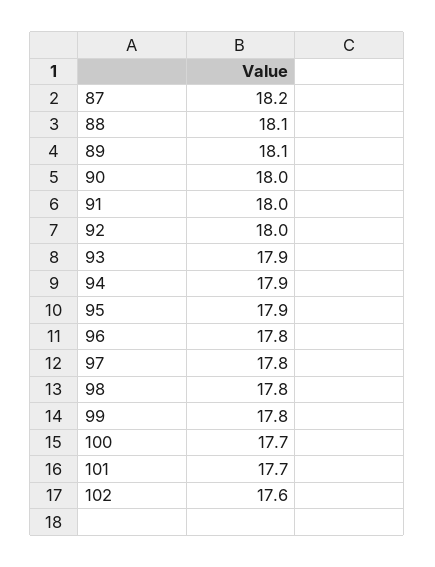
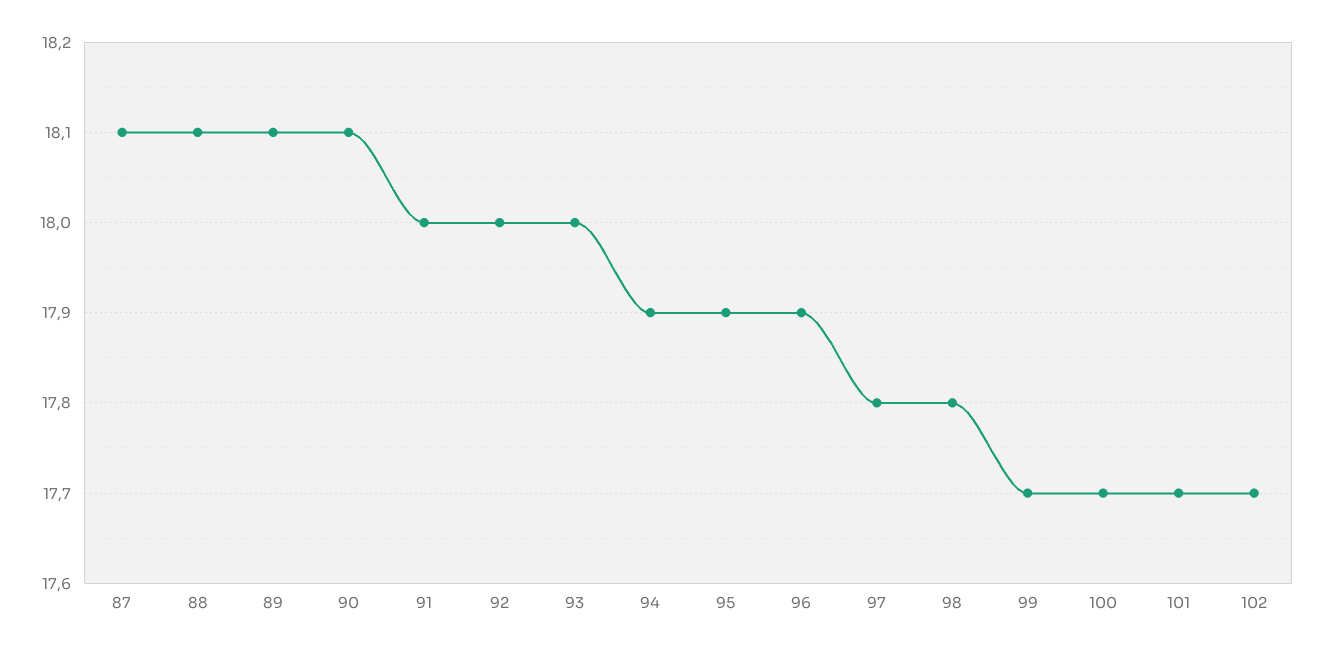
87: 18.2 -> 18.1
90: 18 -> 18.1
93: 17.9 -> 18
96: 17.8 -> 17.9
99: 17.8 -> 17.7
102: 17.6 -> 17.7

